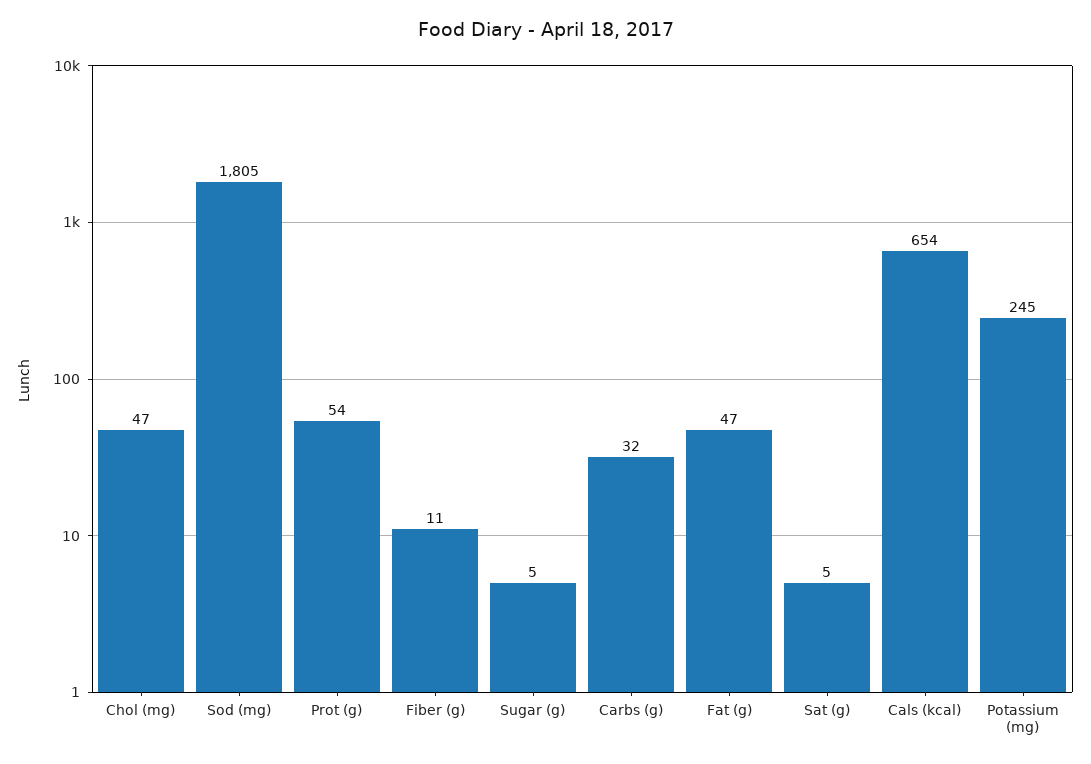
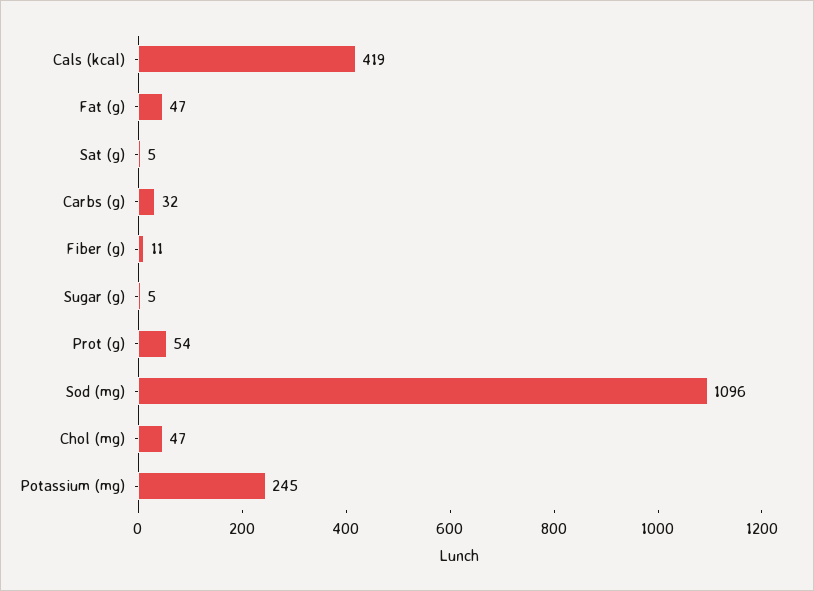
Sod (mg): 1805 -> 1096
Cals (kcal): 654 -> 419

